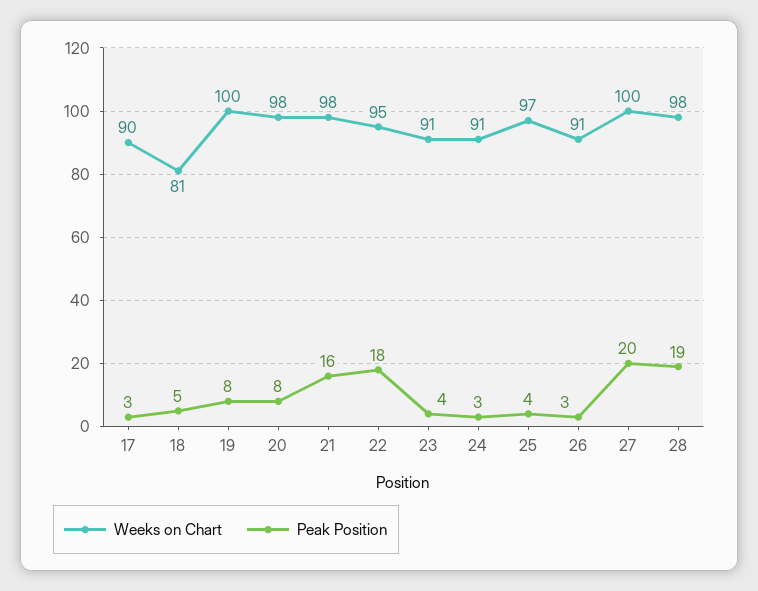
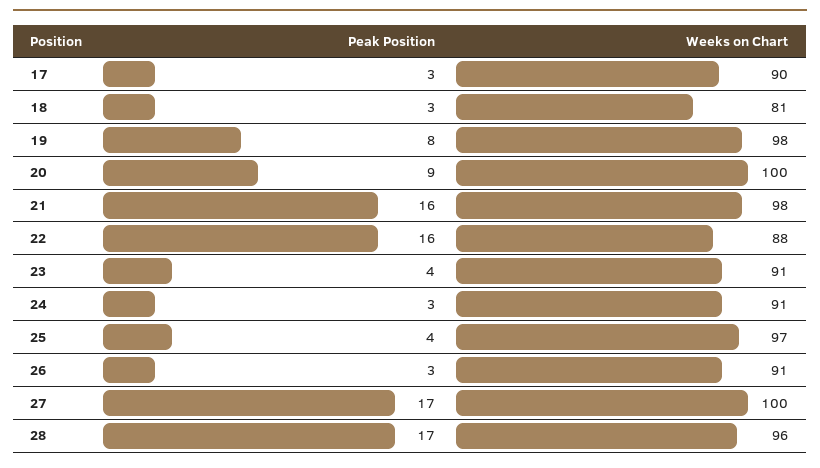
Peak Position, 18: 5 -> 3
Weeks on Chart, 19: 100 -> 98
Weeks on Chart, 20: 98 -> 100
Peak Position, 20: 8 -> 9
Weeks on Chart, 22: 95 -> 88
Peak Position, 22: 18 -> 16
Peak Position, 27: 20 -> 17
Weeks on Chart, 28: 98 -> 96
Peak Position, 28: 19 -> 17

